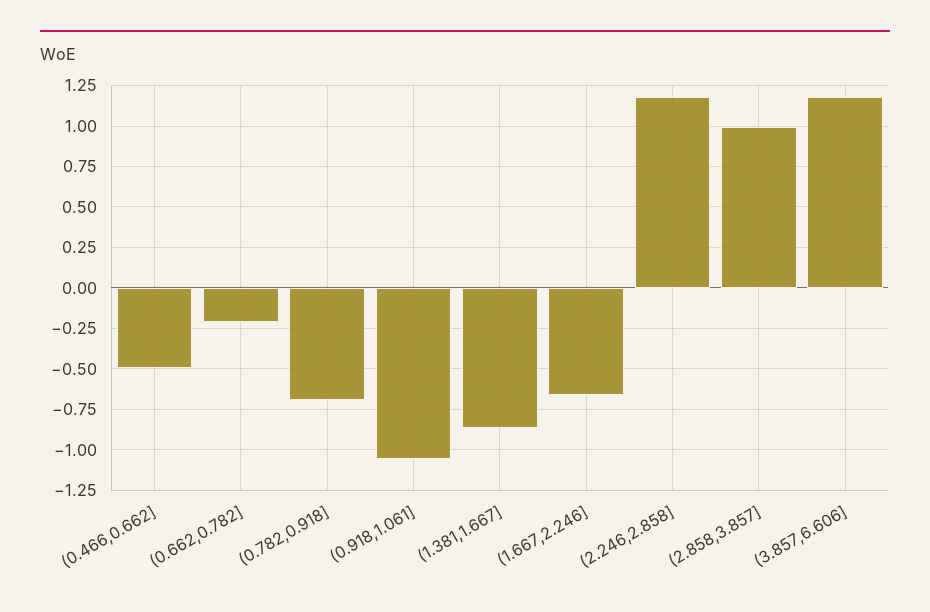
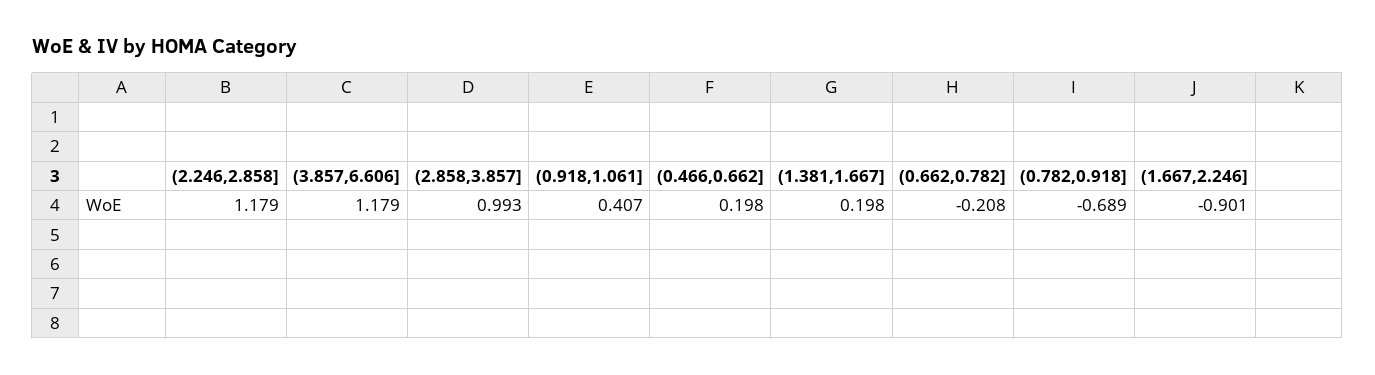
(0.466,0.662]: -0.5 -> 0.198
(0.918,1.061]: -1.05 -> 0.407
(1.381,1.667]: -0.85 -> 0.198
(1.667,2.246]: -0.65 -> -0.901

